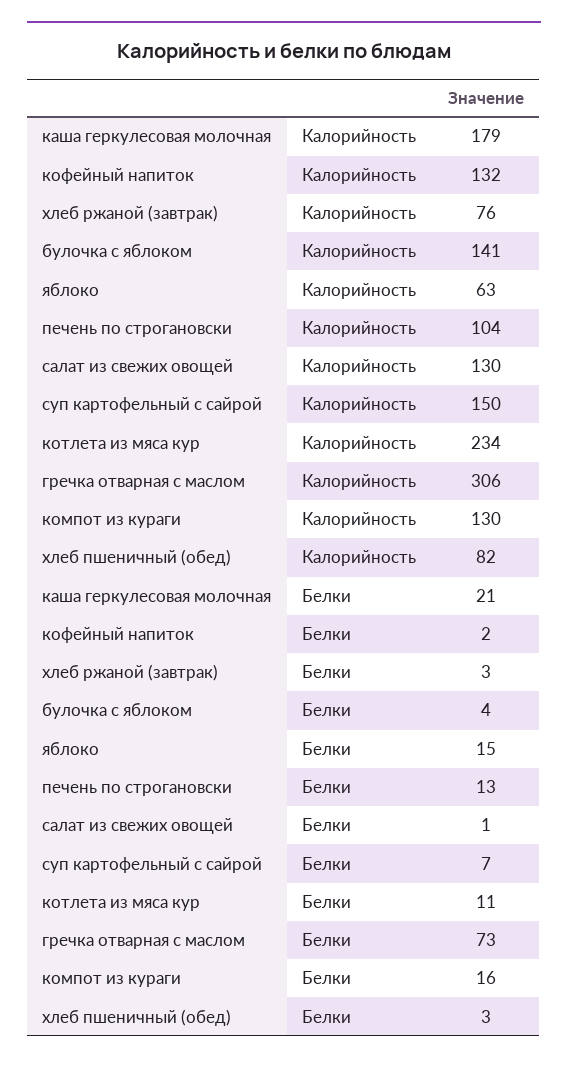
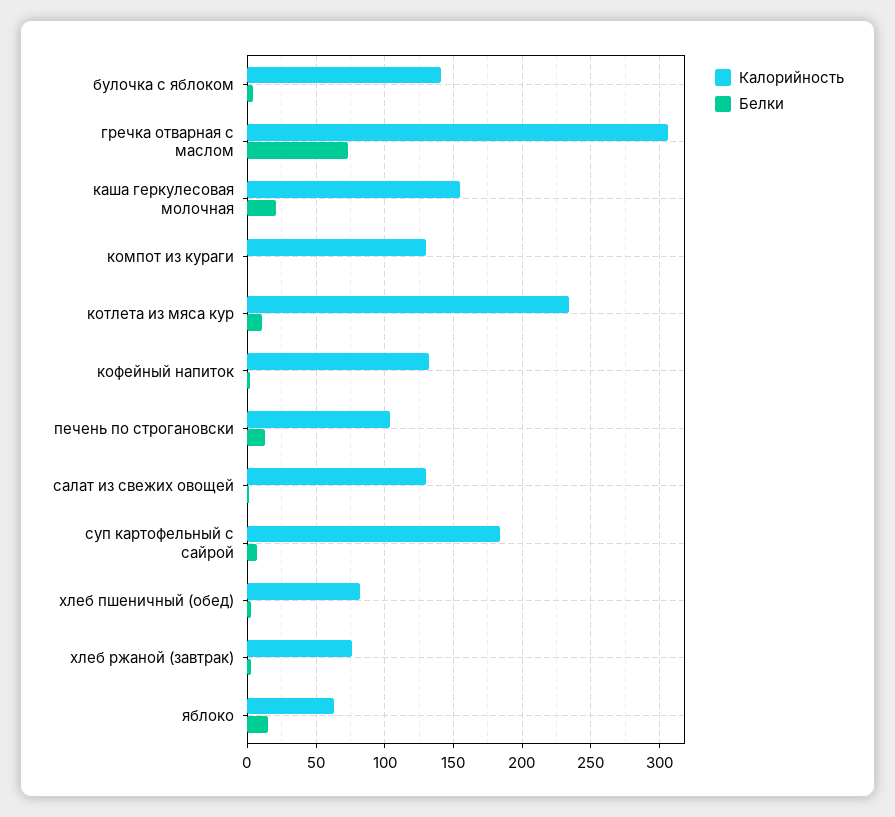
Калорийность, каша геркулесовая молочная: 179 -> 155
Калорийность, суп картофельный с сайрой: 150 -> 185
Белки, компот из кураги: 16 -> 0

